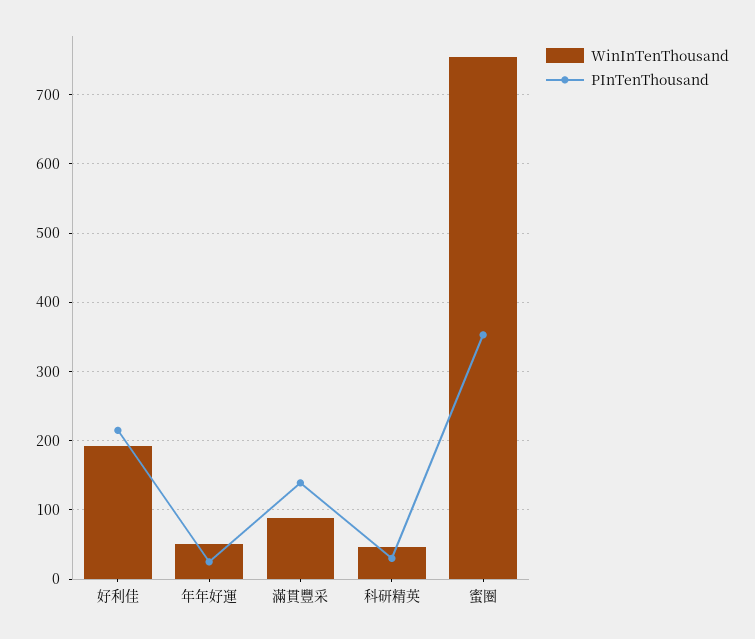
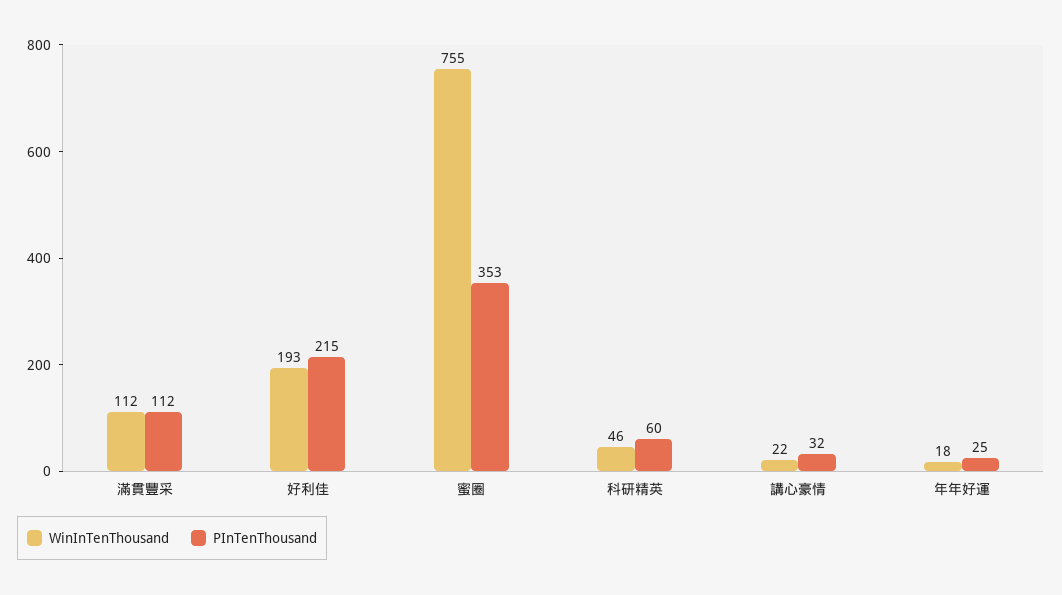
WinInTenThousand, 年年好運: 50 -> 18
WinInTenThousand, 滿貫豐采: 90 -> 112
PInTenThousand, 滿貫豐采: 140 -> 112
PInTenThousand, 科研精英: 30 -> 60
WinInTenThousand, 講心豪情: none -> 22
PInTenThousand, 講心豪情: none -> 32

